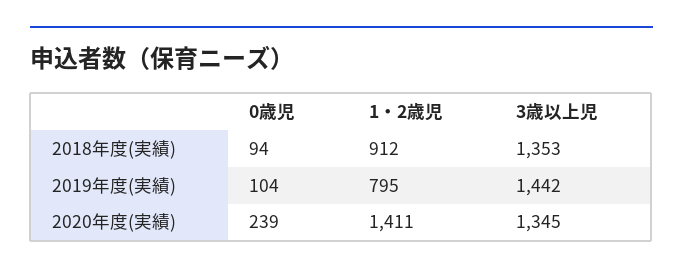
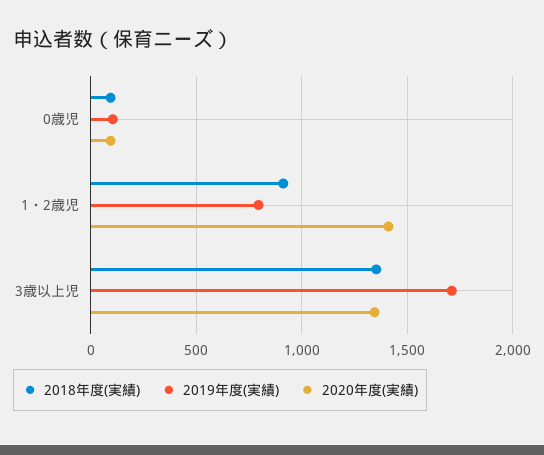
2019年度(実績), 3歳以上児: 1442 -> 1700
2020年度(実績), 0歳児: 239 -> 100

